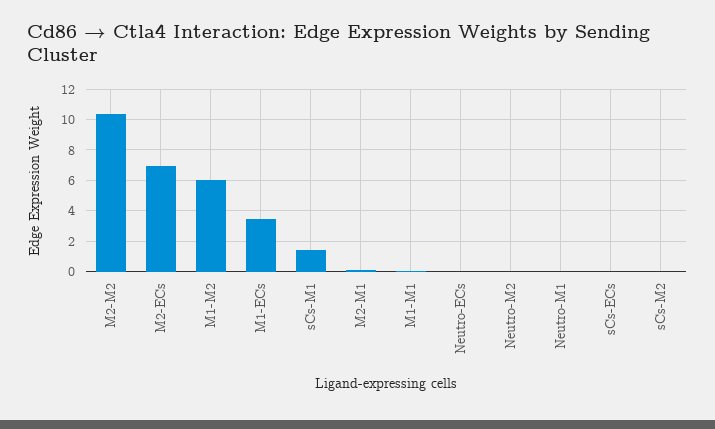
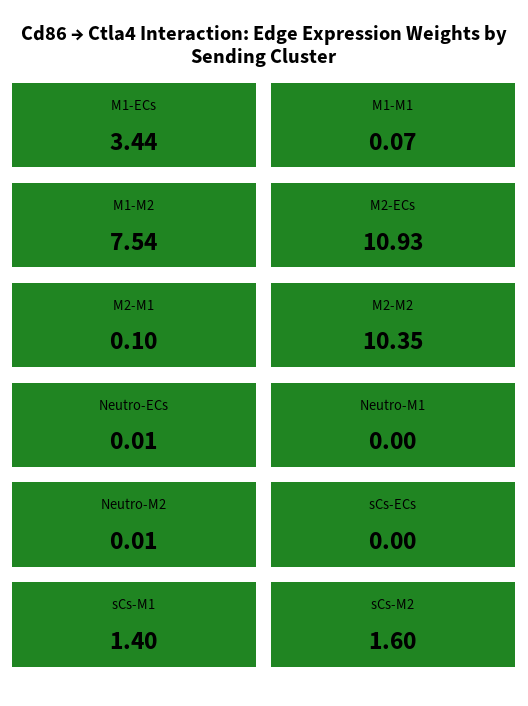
M2-ECs: 7 -> 10.93
M1-M2: 6 -> 7.54
sCs-M2: 0 -> 1.6

